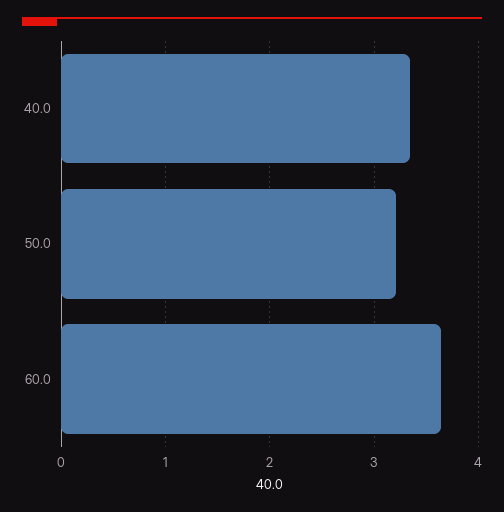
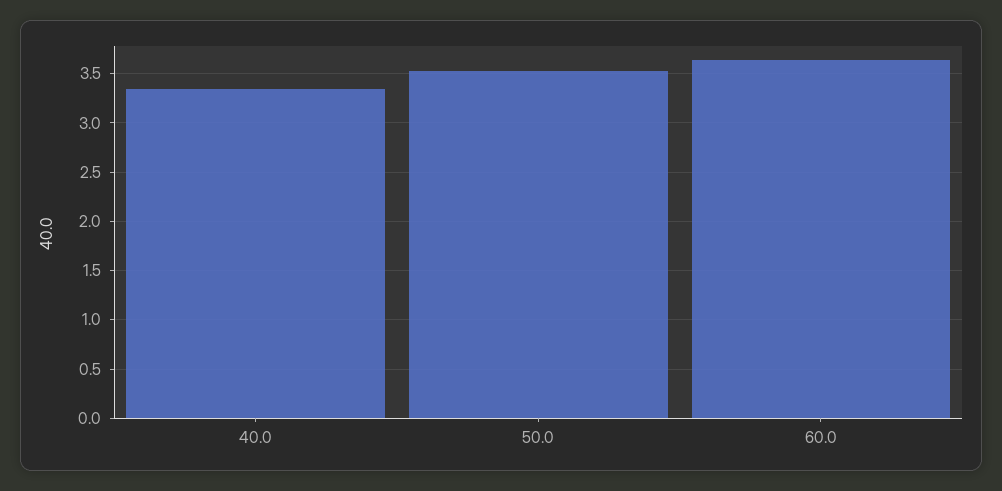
50.0: 3.2 -> 3.5

